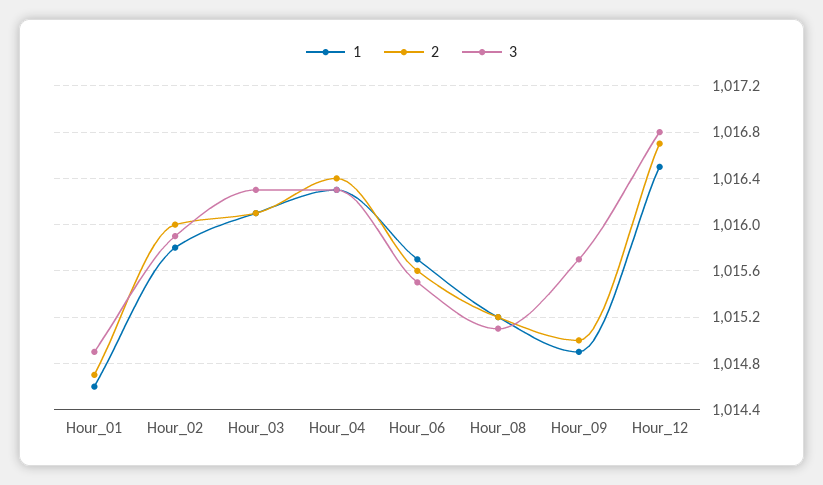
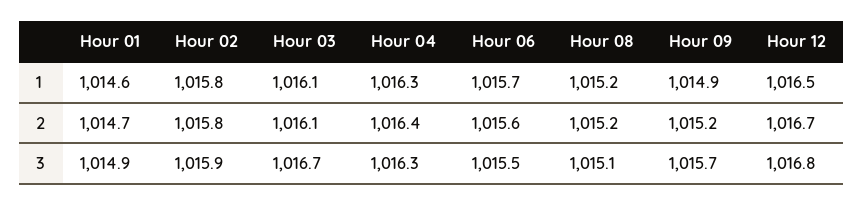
2, Hour_02: 1016 -> 1015.8
3, Hour_03: 1016.3 -> 1016.7
2, Hour_09: 1015 -> 1015.2

